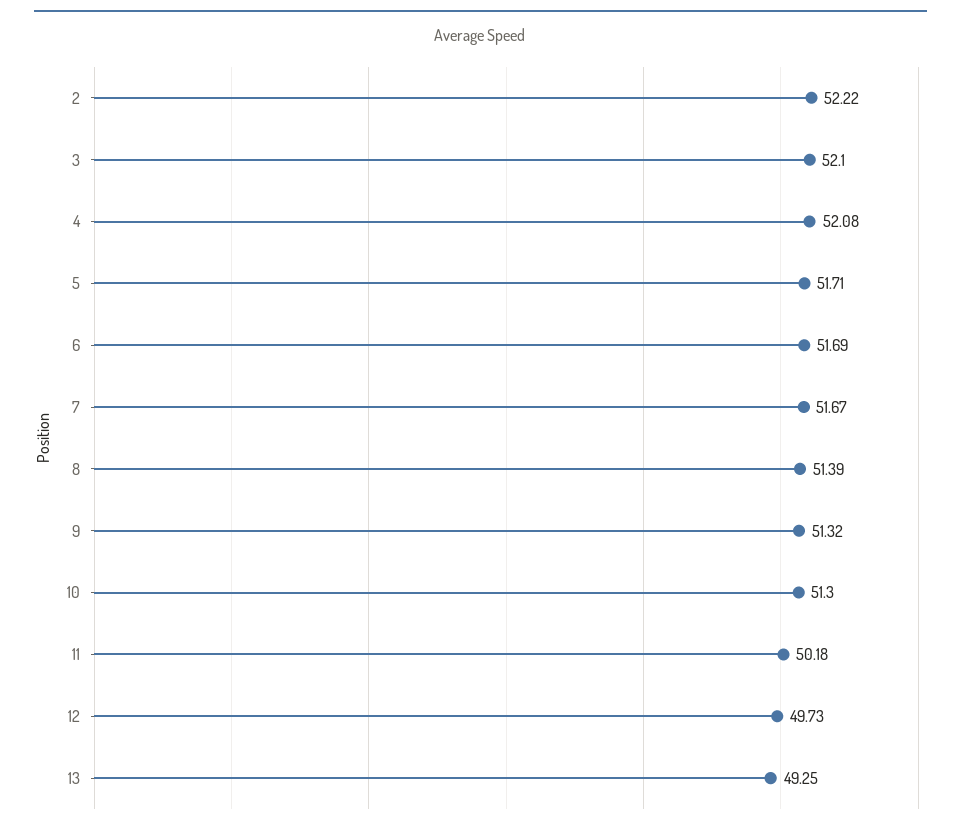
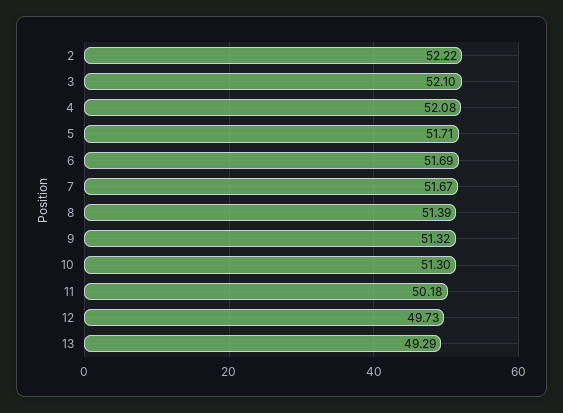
13: 49.25 -> 49.29

